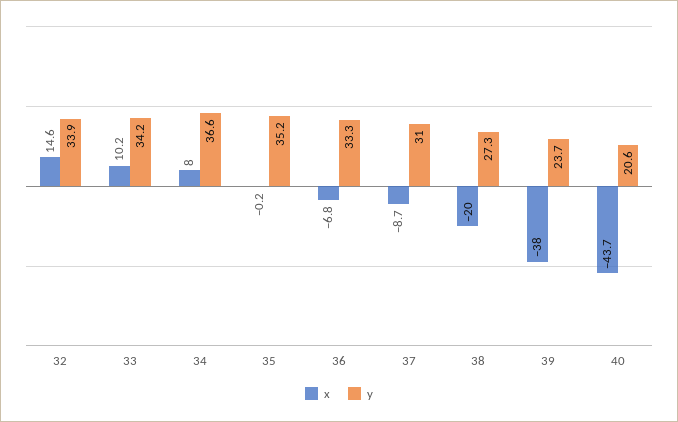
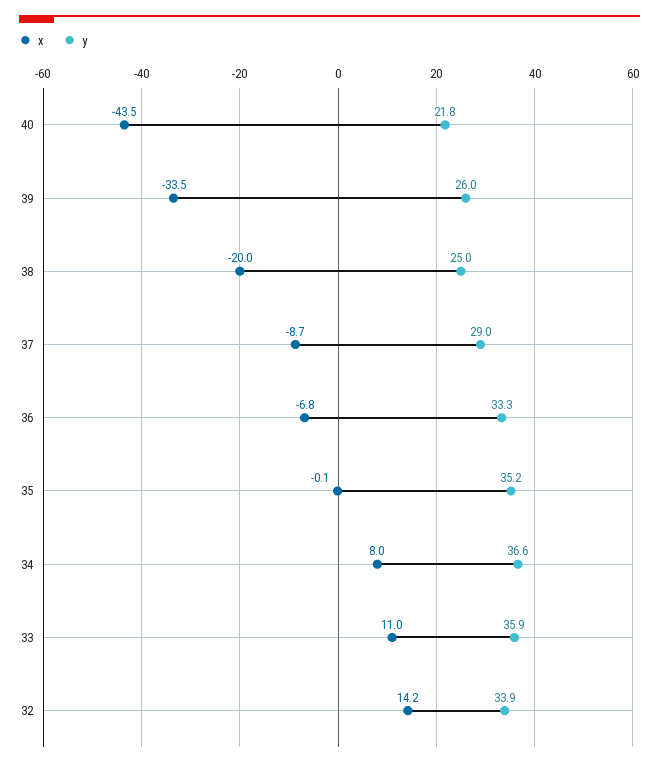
x, 32: 14.6 -> 14.2
x, 33: 10.2 -> 11
y, 33: 34.2 -> 35.9
x, 35: -0.2 -> -0.1
y, 37: 31 -> 29
y, 38: 27.3 -> 25
x, 39: -38 -> -33.5
y, 39: 23.7 -> 26
x, 40: -43.7 -> -43.5
y, 40: 20.6 -> 21.8

